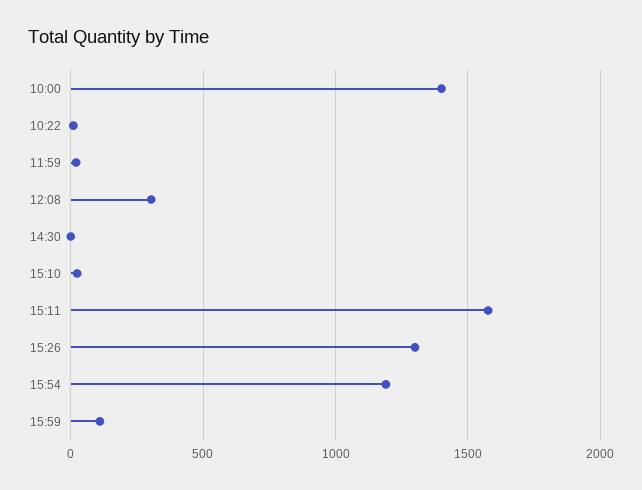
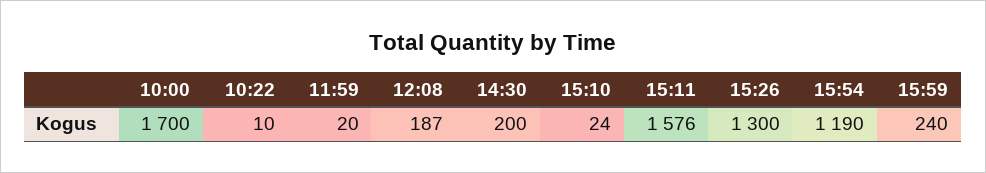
10:00: 1400 -> 1700
12:08: 300 -> 187
14:30: 0 -> 200
15:59: 100 -> 240

